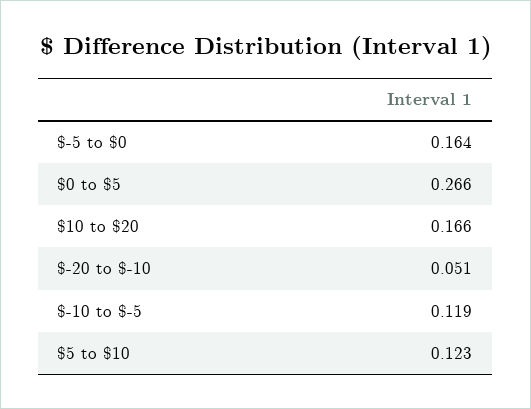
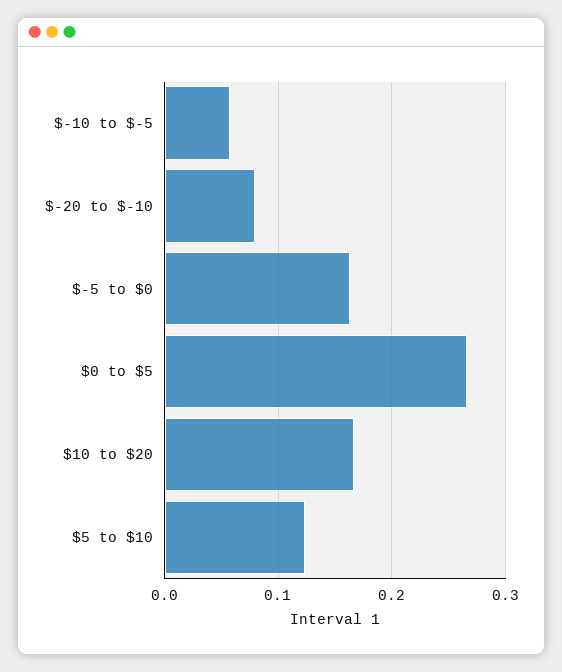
$-20 to $-10: 0.051 -> 0.08
$-10 to $-5: 0.119 -> 0.06

